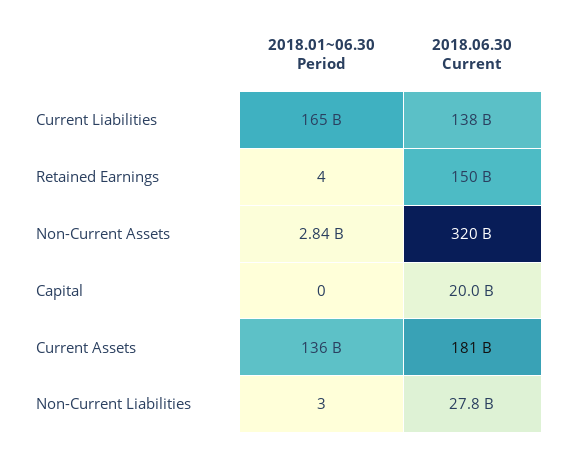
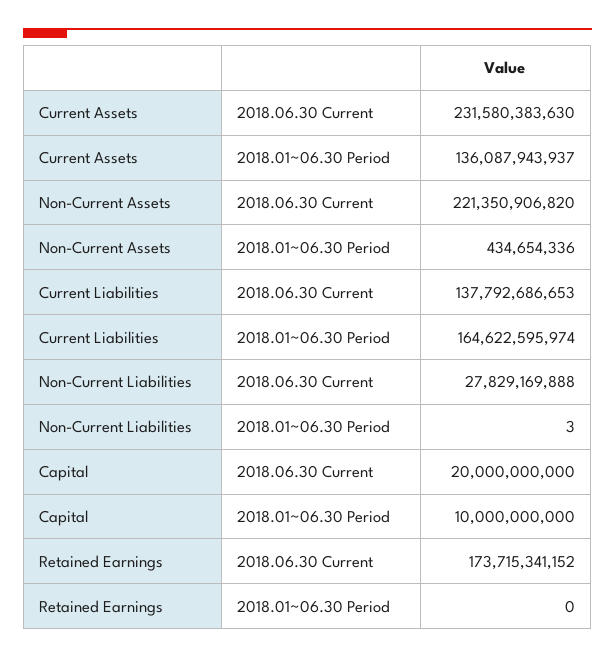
2018.01~06.30 Period, Retained Earnings: 4 -> 0
2018.06.30 Current, Retained Earnings: 150000000000 -> 173715341152
2018.01~06.30 Period, Non-Current Assets: 2840000000 -> 434654336
2018.06.30 Current, Non-Current Assets: 320000000000 -> 221350906820
2018.01~06.30 Period, Capital: 0 -> 10000000000
2018.06.30 Current, Current Assets: 181000000000 -> 231580383630

